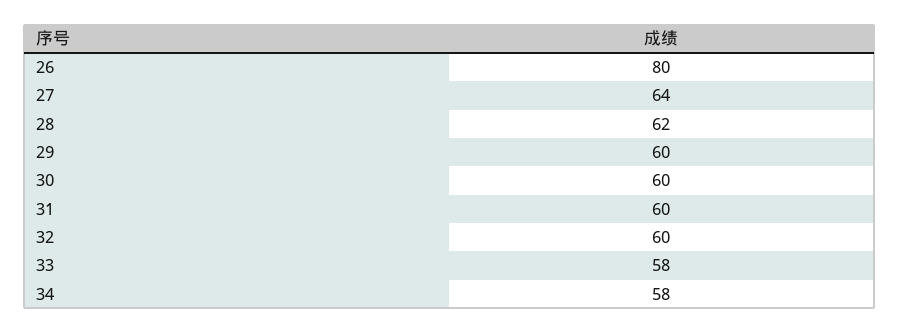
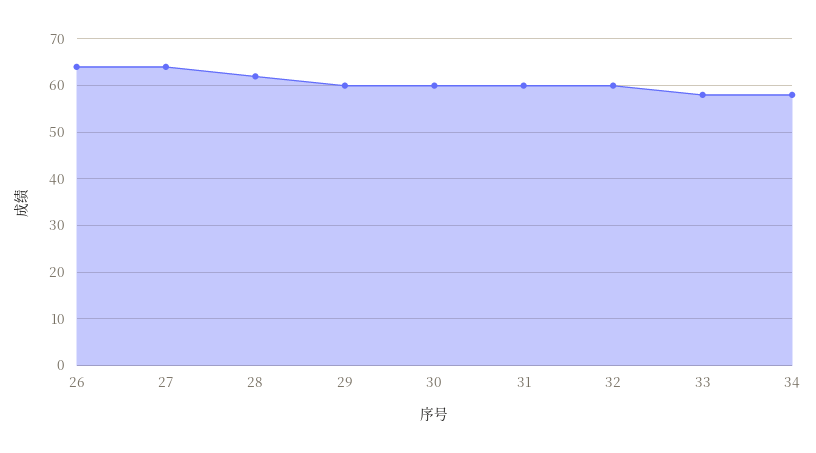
26: 80 -> 65

